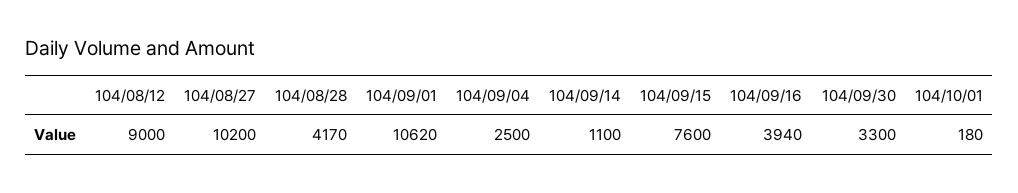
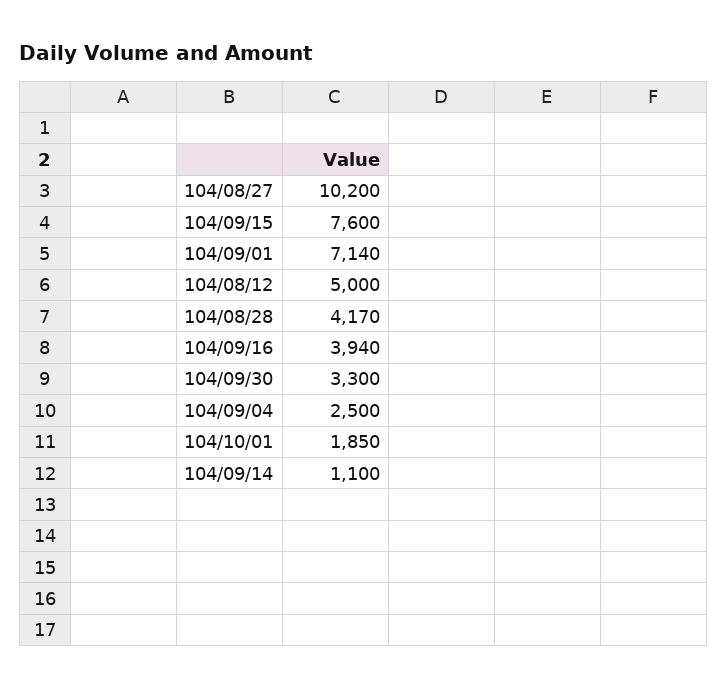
104/08/12: 9000 -> 5000
104/09/01: 10620 -> 7140
104/10/01: 180 -> 1850

